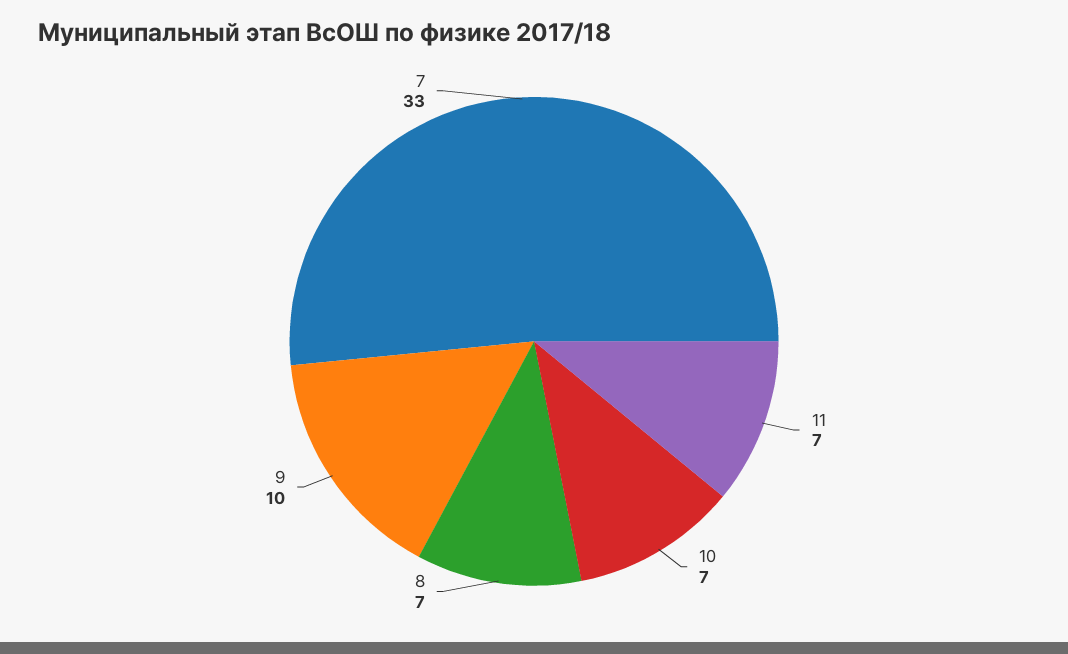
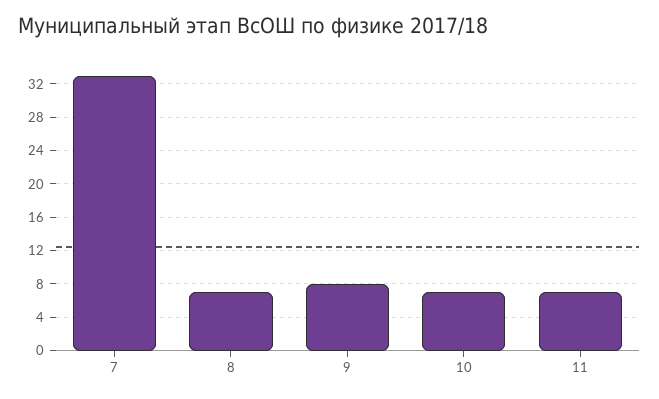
9: 10 -> 8

